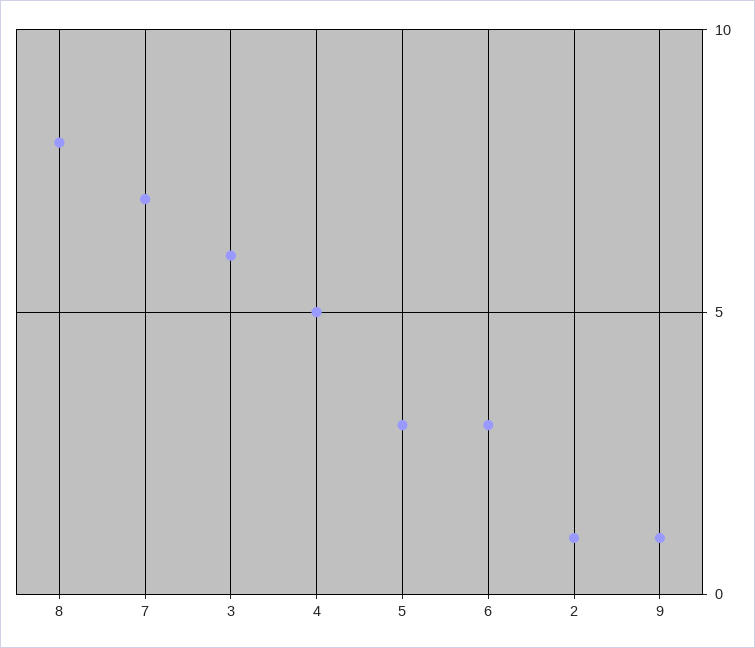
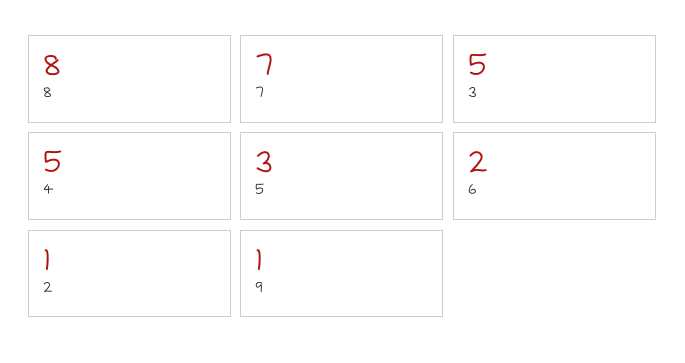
3: 6 -> 5
6: 3 -> 2

